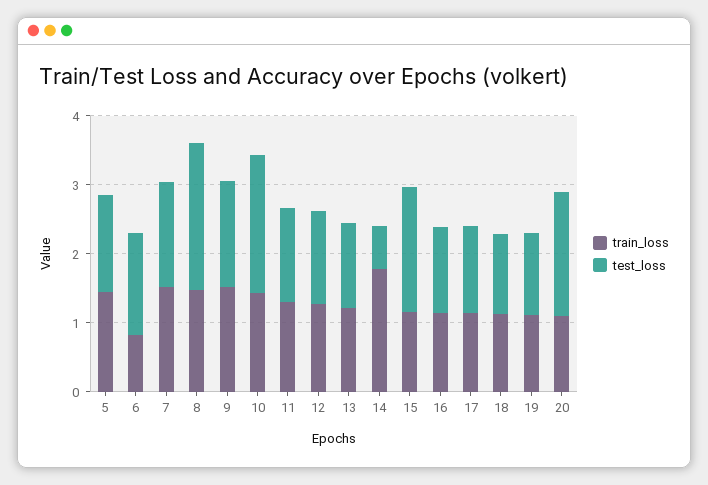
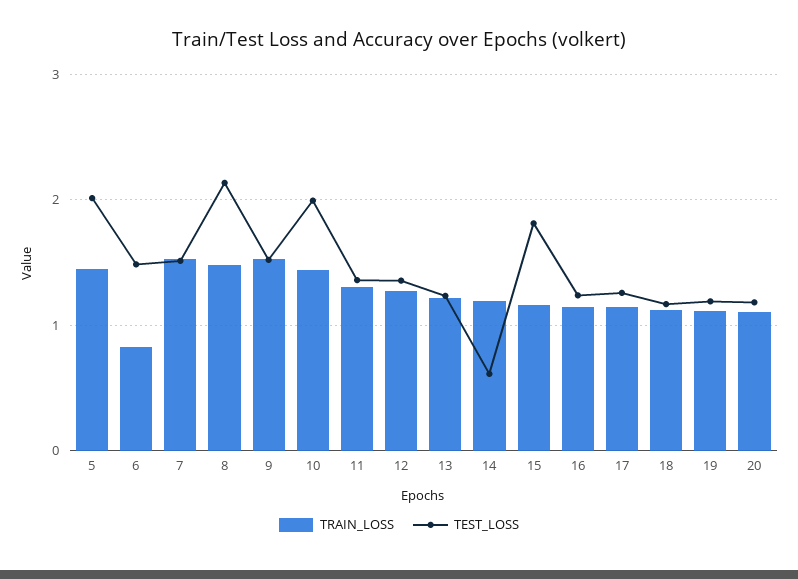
test_loss, 5: 1.4 -> 2
train_loss, 14: 1.8 -> 1.2
test_loss, 20: 1.8 -> 1.2

